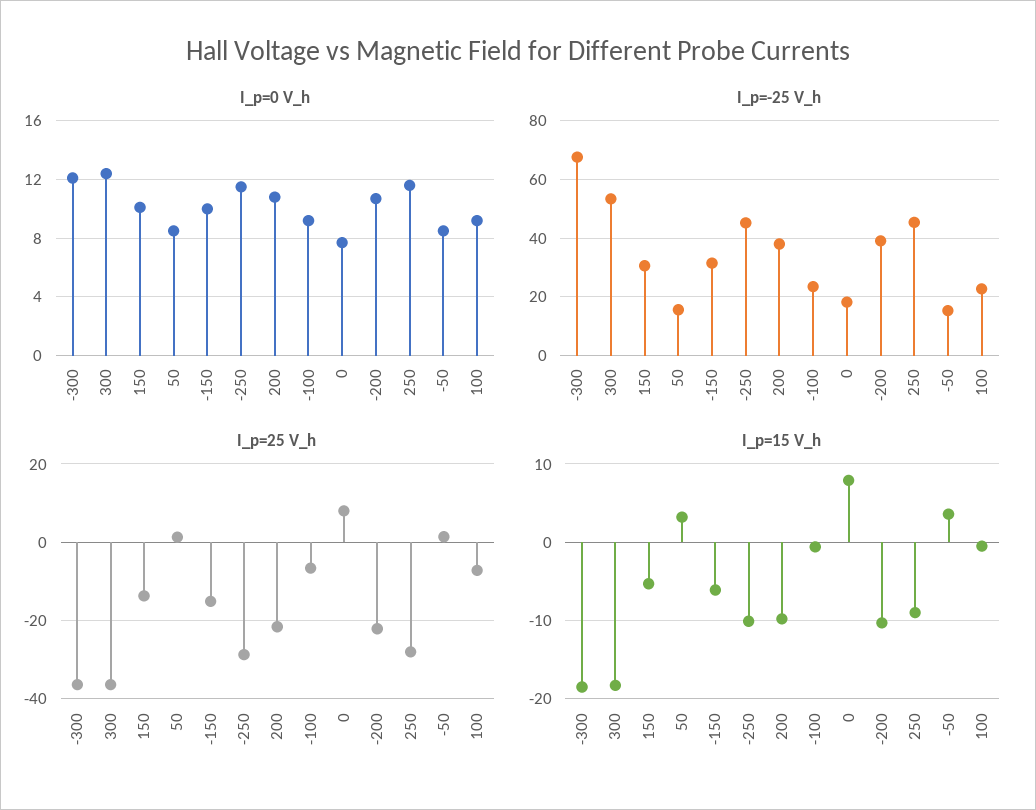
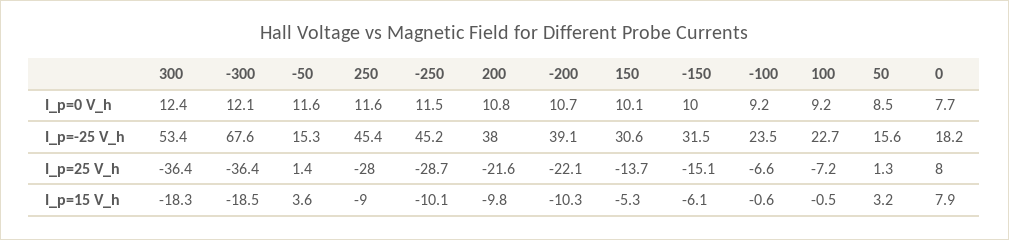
I_p=0 V_h, -50: 8.5 -> 11.6

